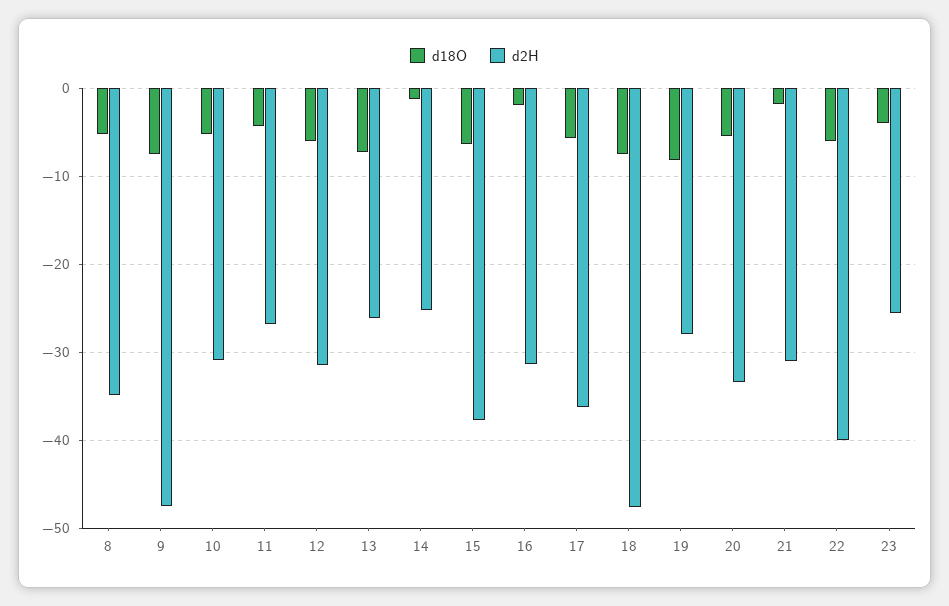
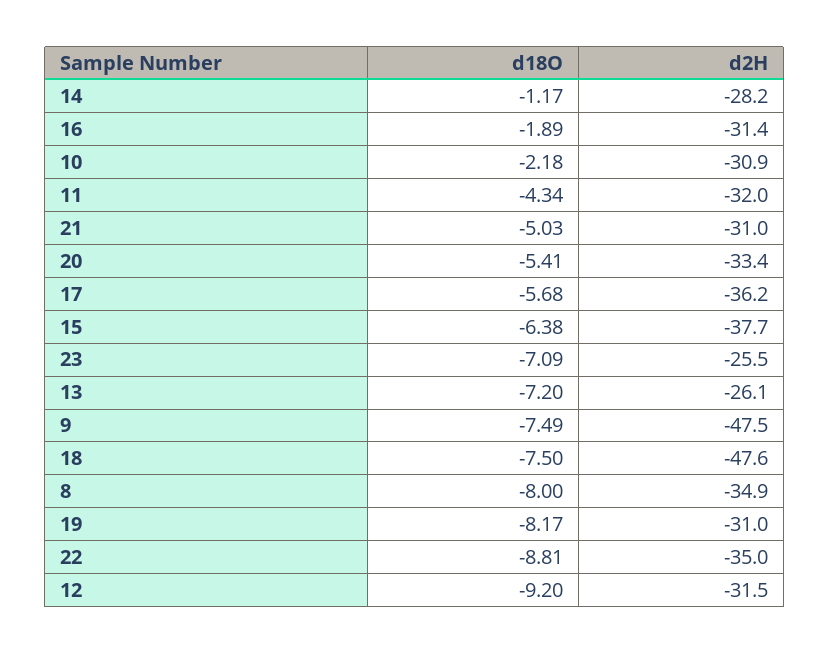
d18O, 8: -5 -> -8
d18O, 10: -5 -> -2.18
d2H, 11: -27 -> -32
d18O, 12: -6 -> -9.2
d2H, 14: -25 -> -28.2
d2H, 19: -28 -> -31
d18O, 21: -2 -> -5.03
d18O, 22: -6 -> -8.81
d2H, 22: -40 -> -35
d18O, 23: -4 -> -7.09

